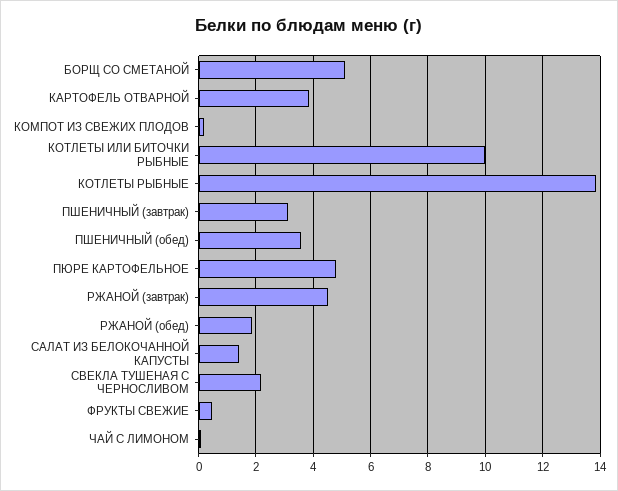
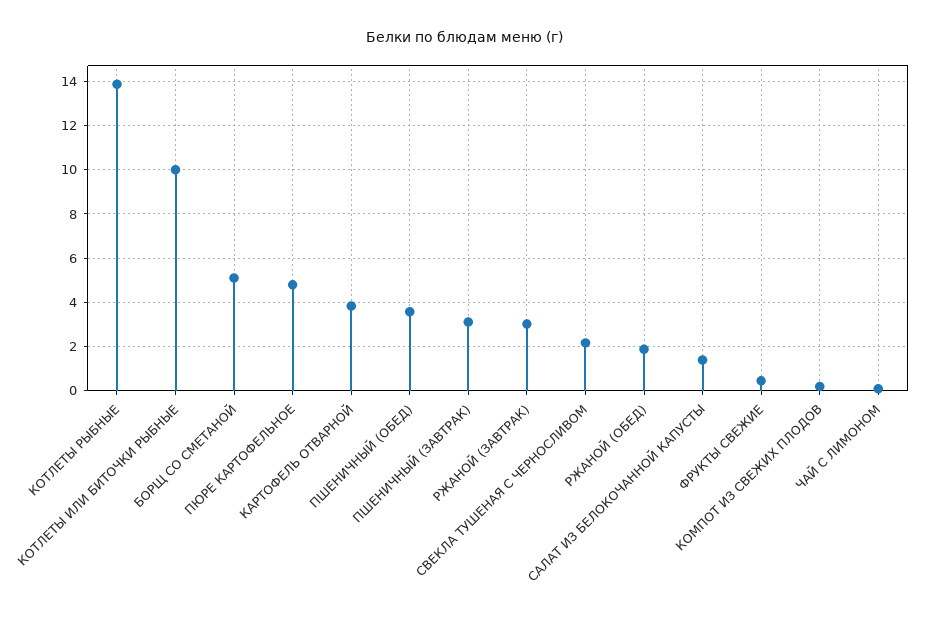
РЖАНОЙ (завтрак): 4.5 -> 3

